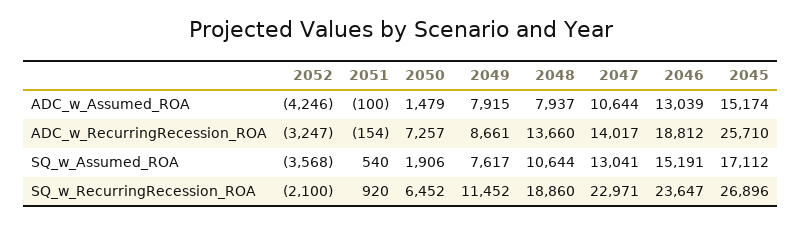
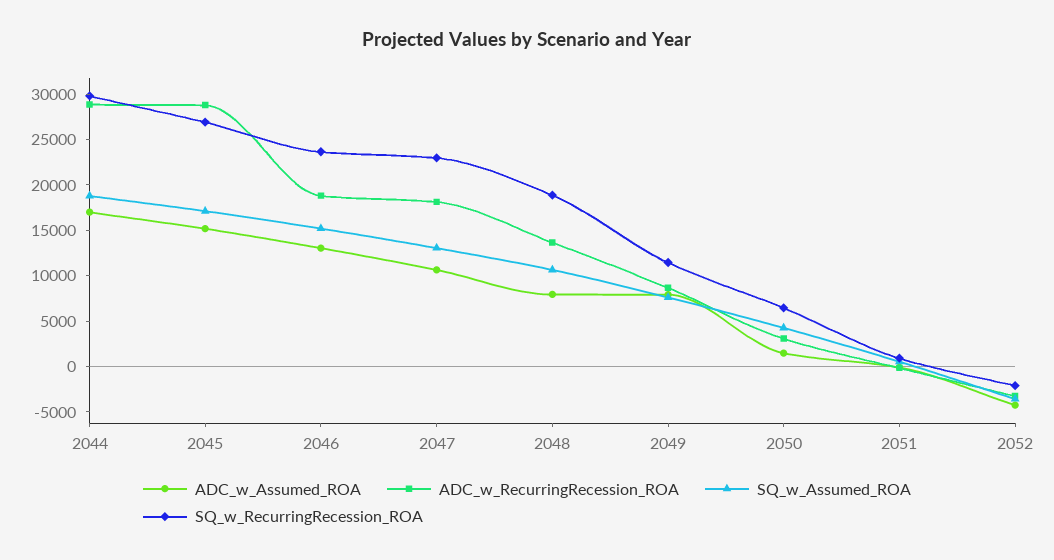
ADC_w_RecurringRecession_ROA, 2050: 7257 -> 3000
ADC_w_RecurringRecession_ROA, 2047: 14017 -> 18000
ADC_w_RecurringRecession_ROA, 2045: 25710 -> 29000
SQ_w_Assumed_ROA, 2050: 1906 -> 4000
ADC_w_Assumed_ROA, 2044: none -> 17000
ADC_w_RecurringRecession_ROA, 2044: none -> 29000
SQ_w_Assumed_ROA, 2044: none -> 19000
SQ_w_RecurringRecession_ROA, 2044: none -> 30000

